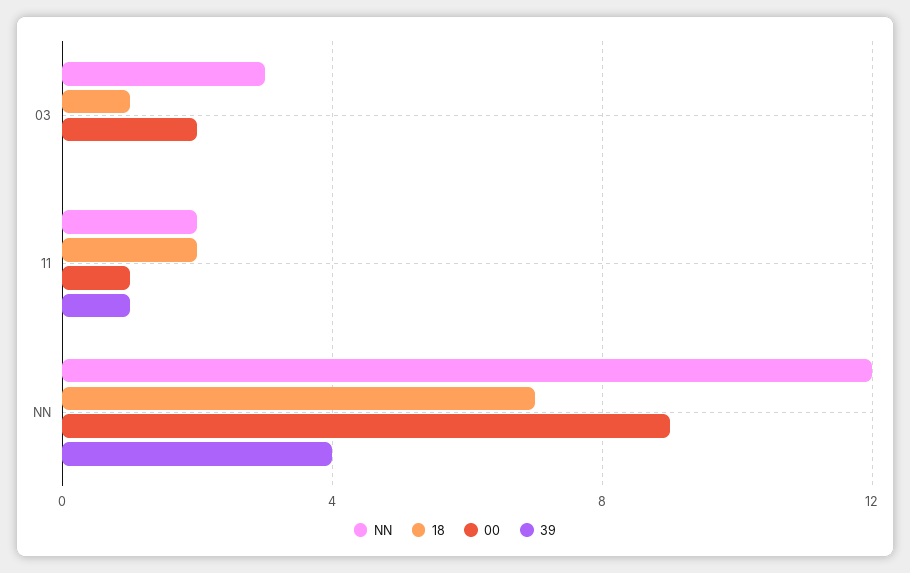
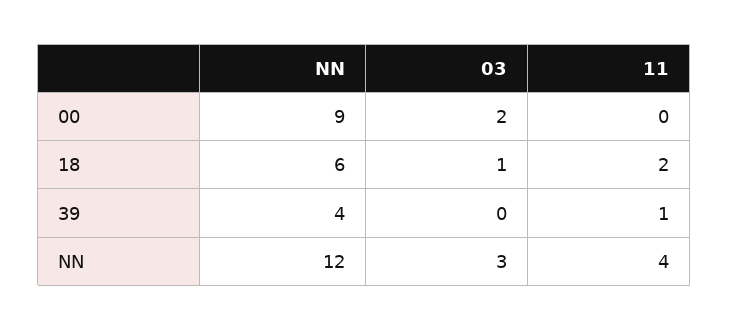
NN, 11: 2 -> 4
00, 11: 1 -> 0
18, NN: 7 -> 6

